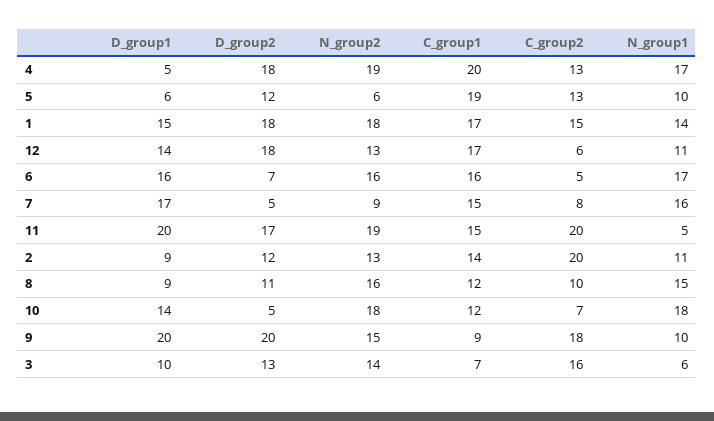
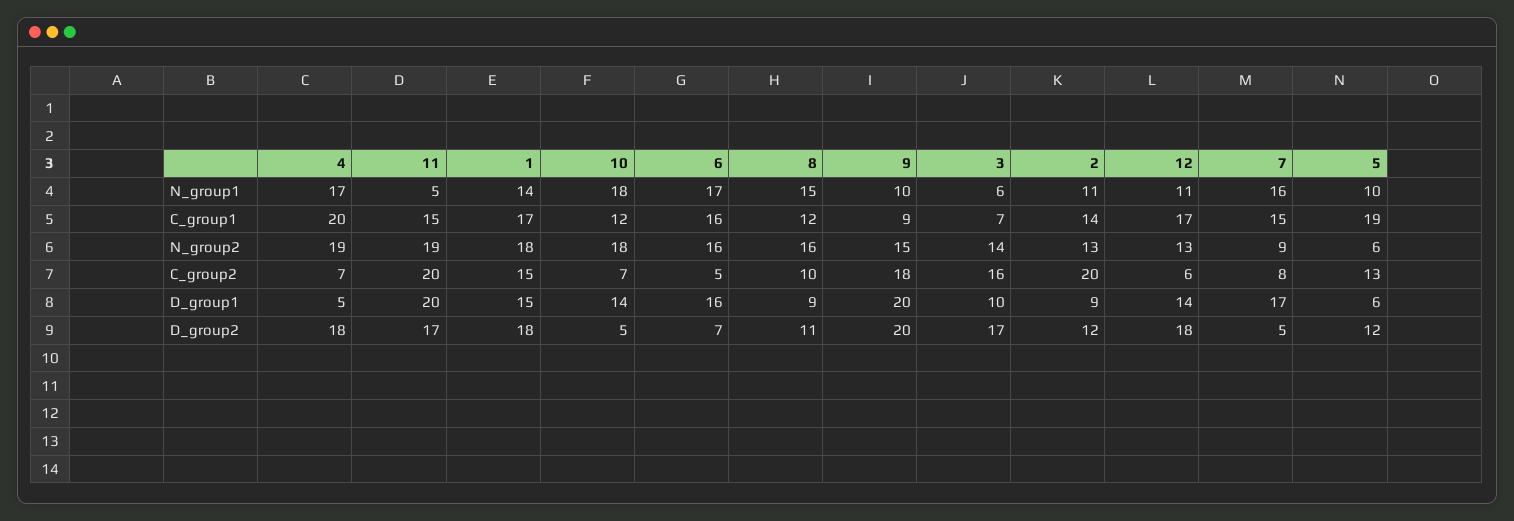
C_group2, 4: 13 -> 7
D_group2, 3: 13 -> 17

